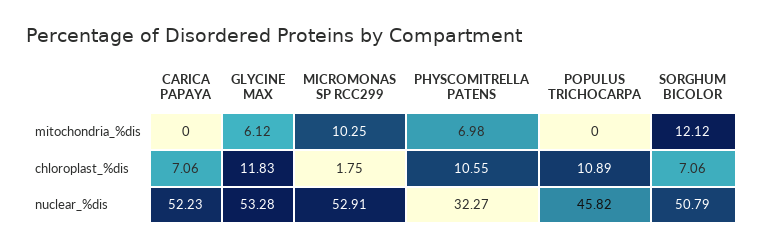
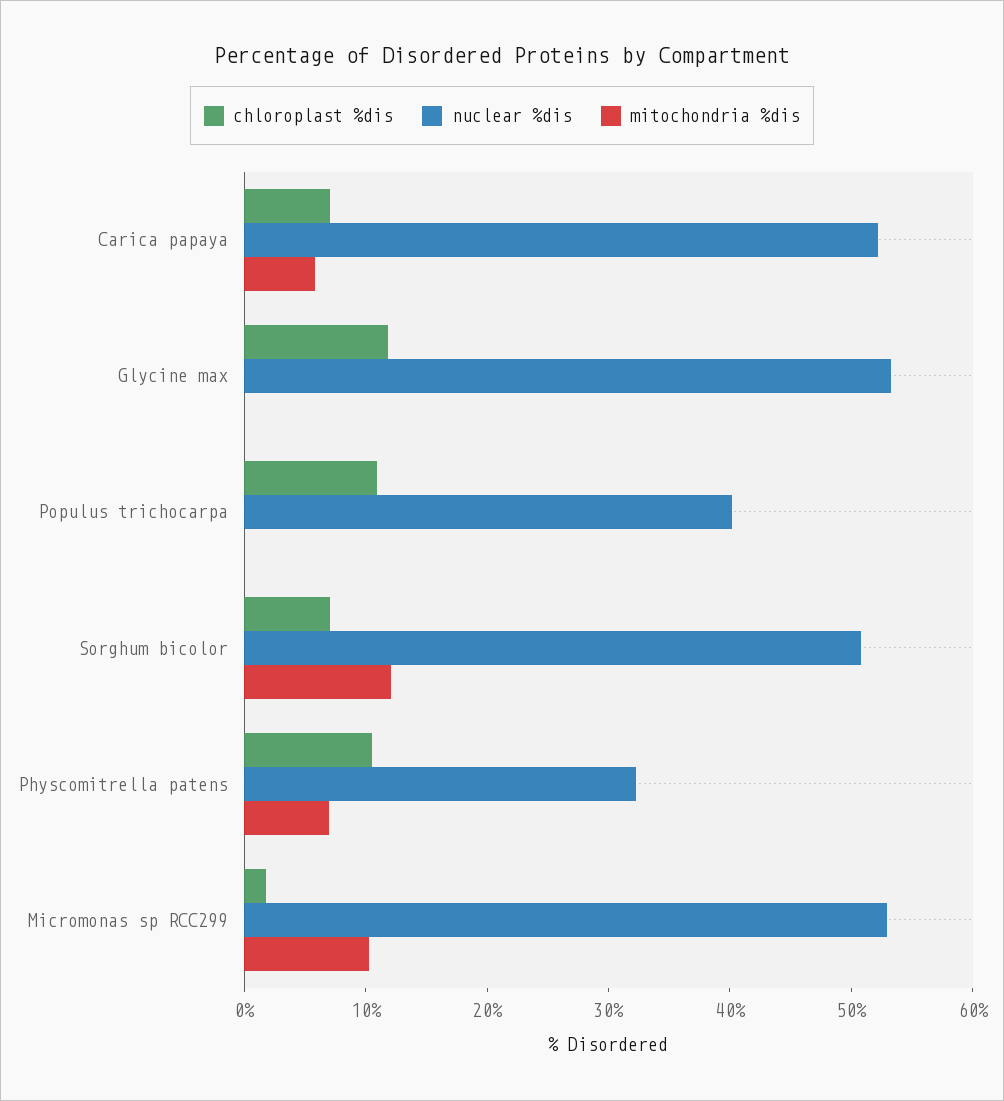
mitochondria_%dis, CARICA PAPAYA: 0 -> 6
mitochondria_%dis, GLYCINE MAX: 6.12 -> 0
nuclear_%dis, POPULUS TRICHOCARPA: 45.82 -> 40

